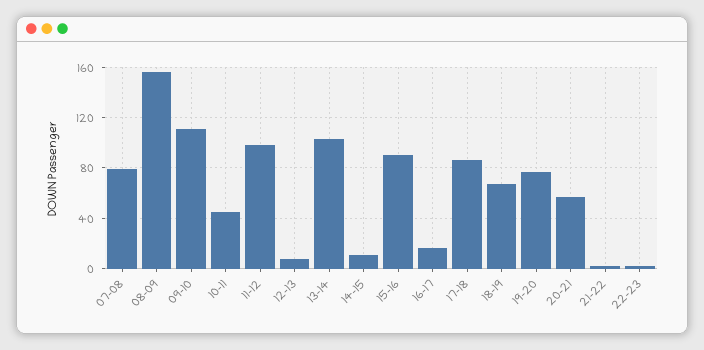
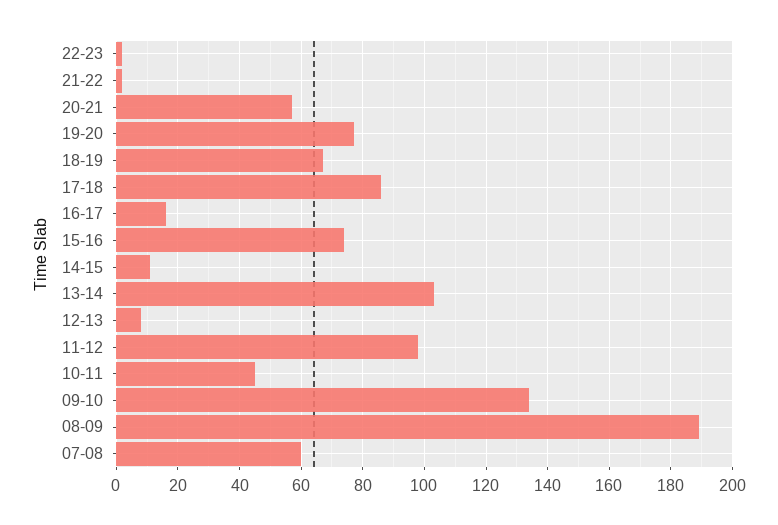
07-08: 80 -> 60
08-09: 155 -> 190
09-10: 110 -> 135
15-16: 90 -> 75

